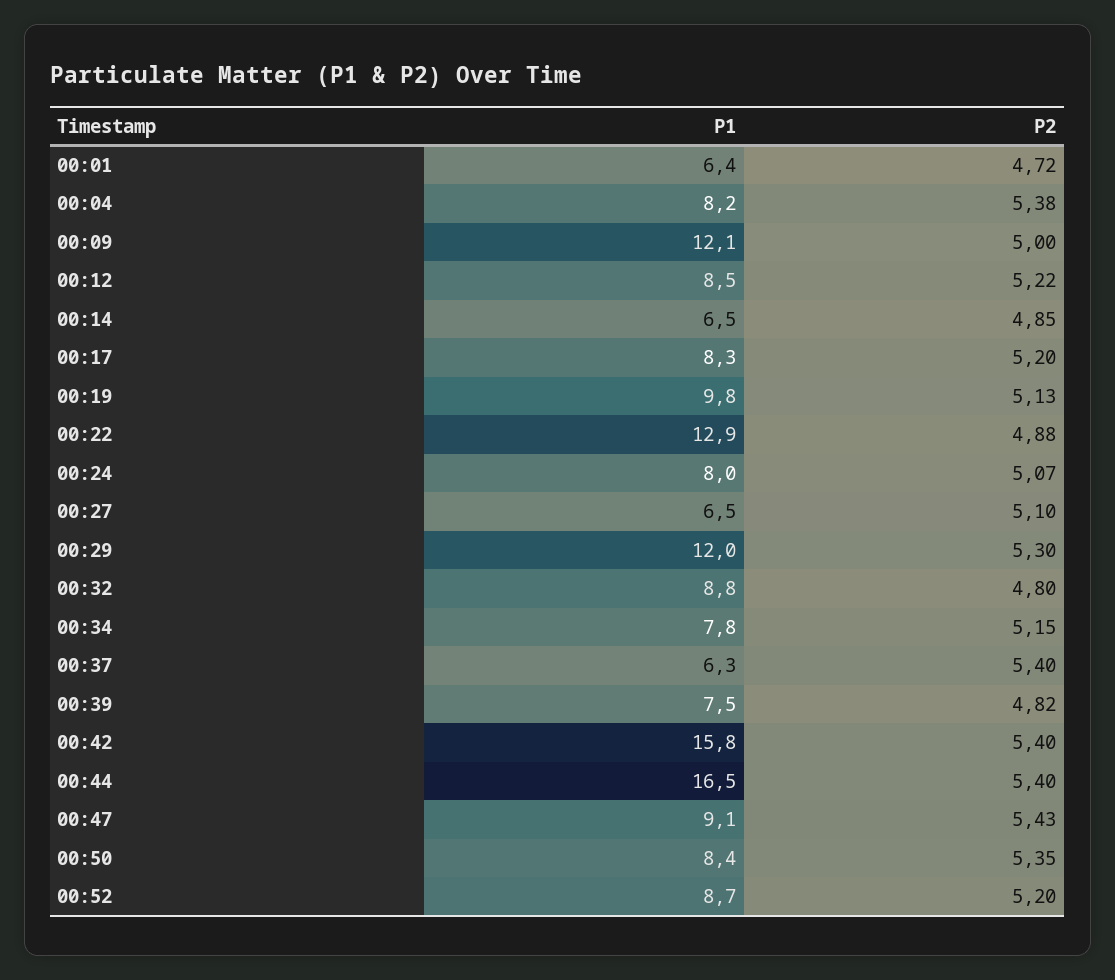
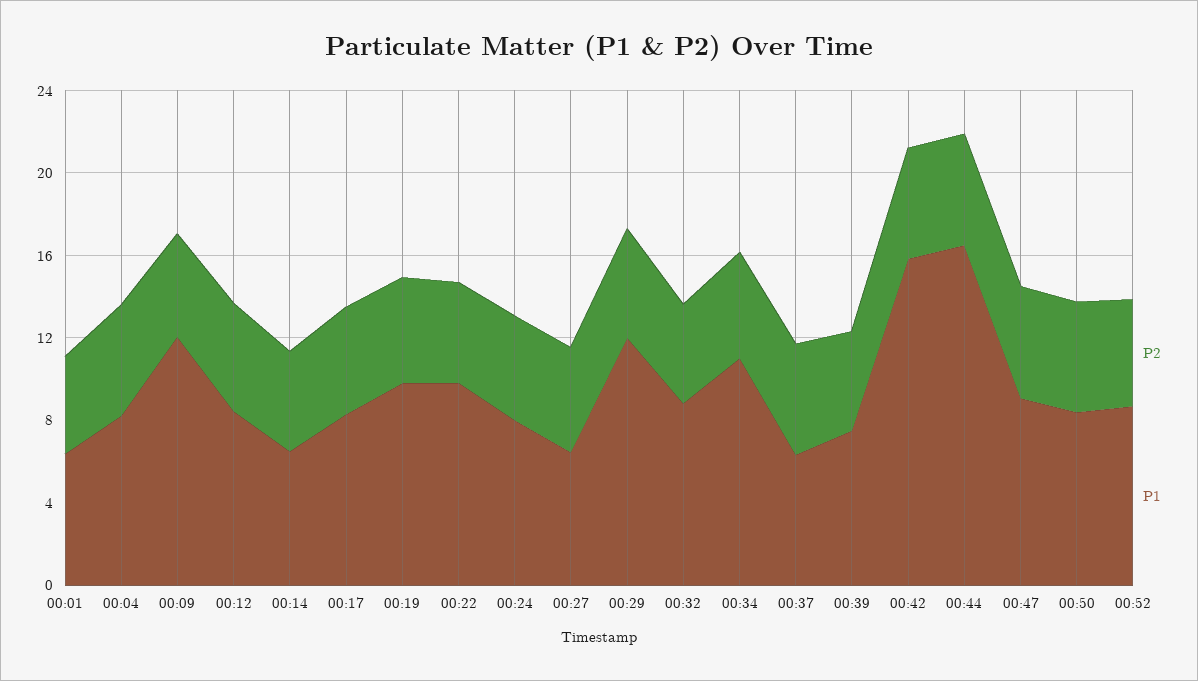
P1, 00:22: 12.9 -> 10
P1, 00:34: 7.8 -> 11

